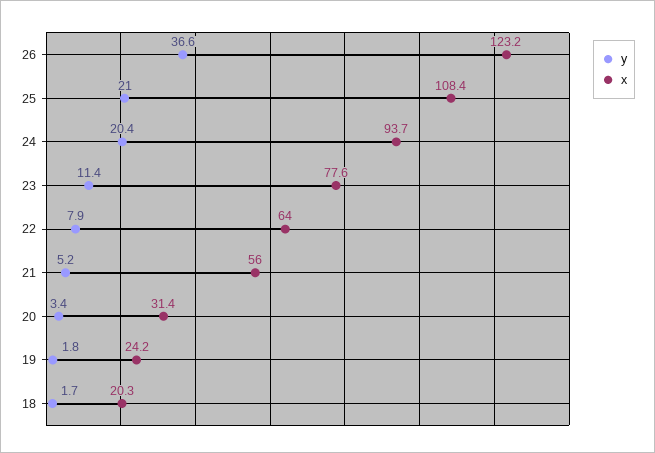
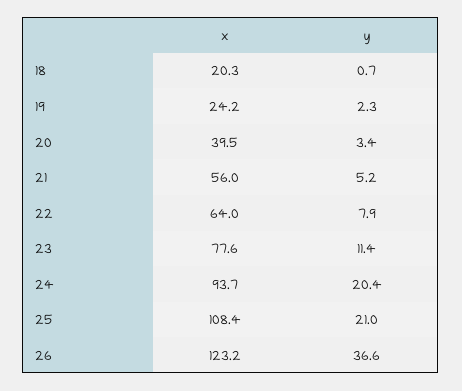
x, 20: 31.4 -> 39.5
y, 19: 1.8 -> 2.3
y, 18: 1.7 -> 0.7

